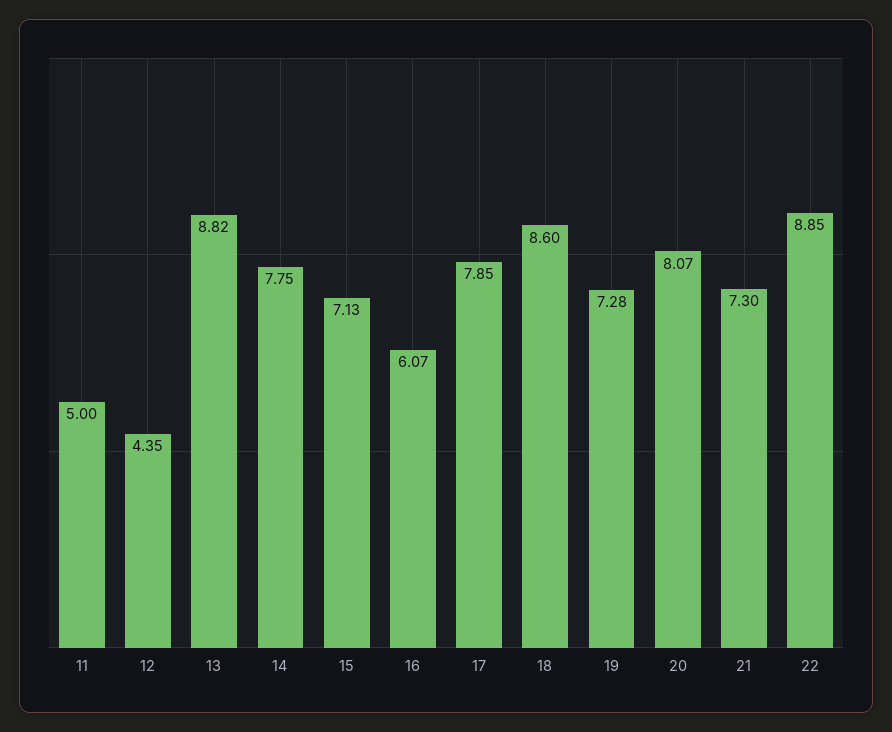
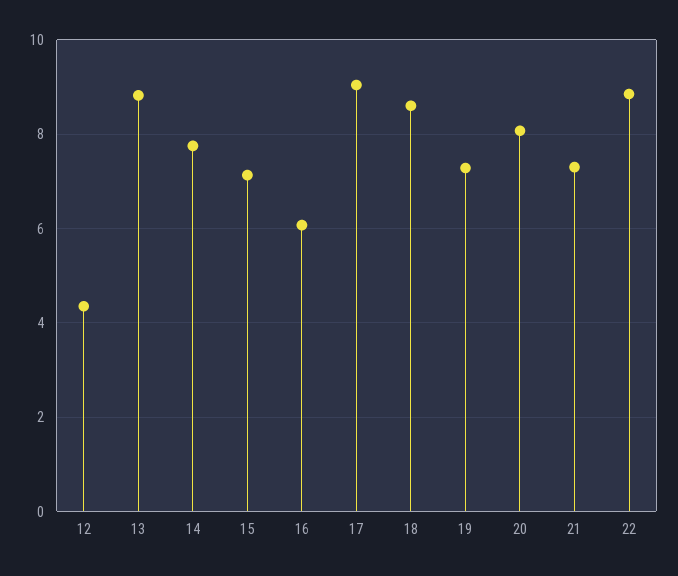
11: 5 -> none
17: 7.85 -> 9

